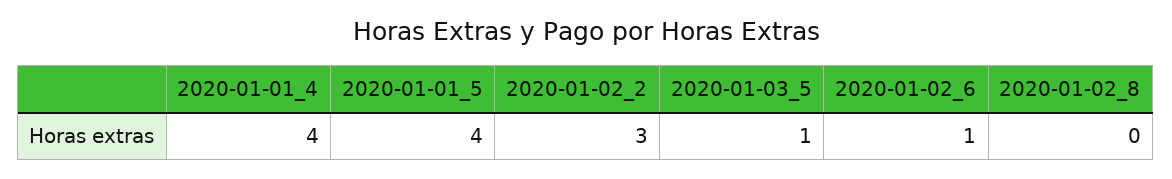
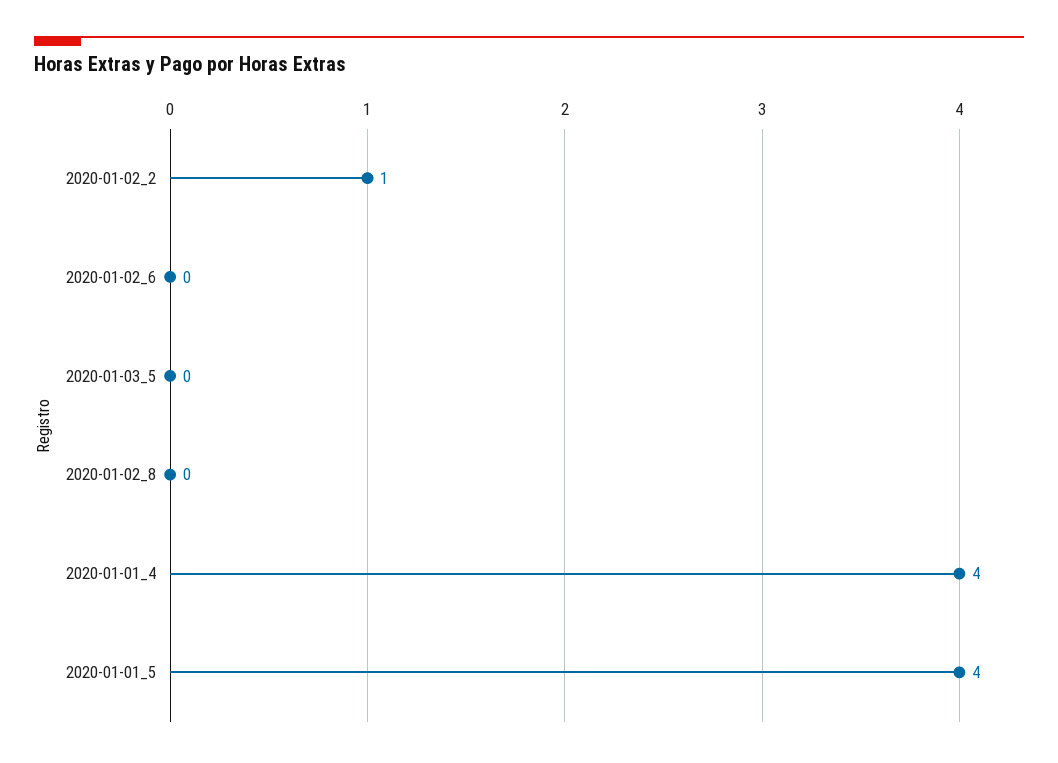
2020-01-02_2: 3 -> 1
2020-01-03_5: 1 -> 0
2020-01-02_6: 1 -> 0

